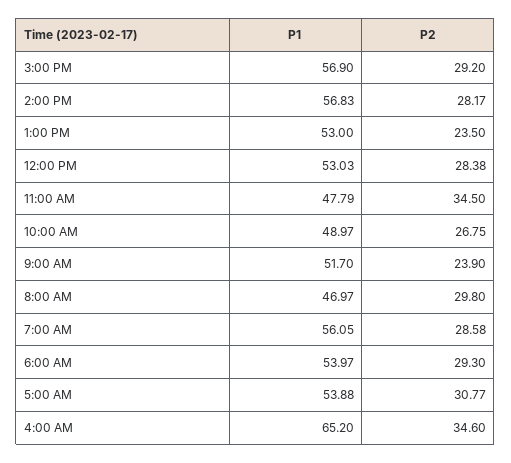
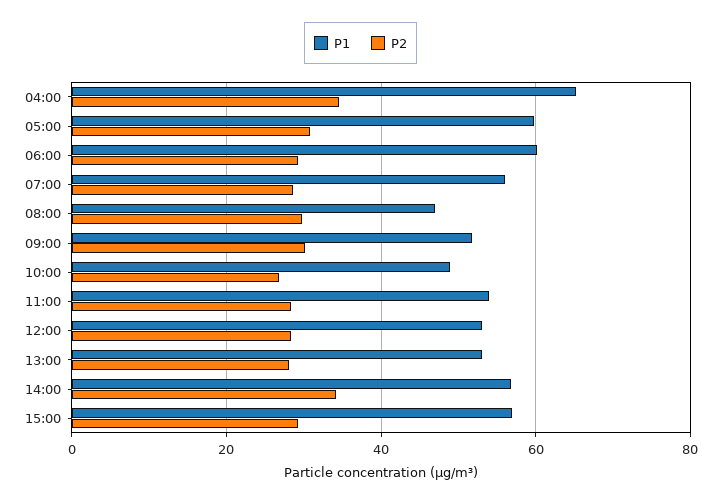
P2, 2:00 PM: 28.17 -> 34
P2, 1:00 PM: 23.5 -> 28
P1, 11:00 AM: 47.79 -> 54
P2, 11:00 AM: 34.5 -> 28
P2, 9:00 AM: 23.9 -> 30
P1, 6:00 AM: 53.97 -> 60
P1, 5:00 AM: 53.88 -> 60

